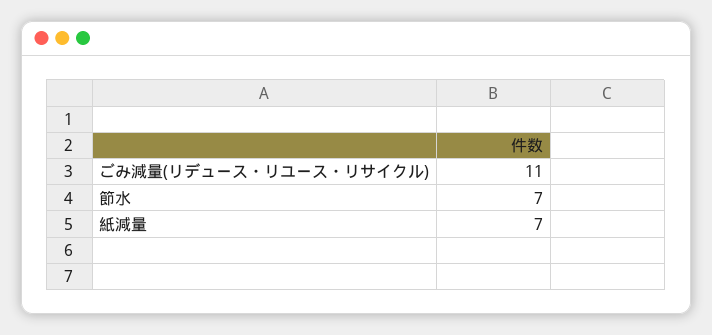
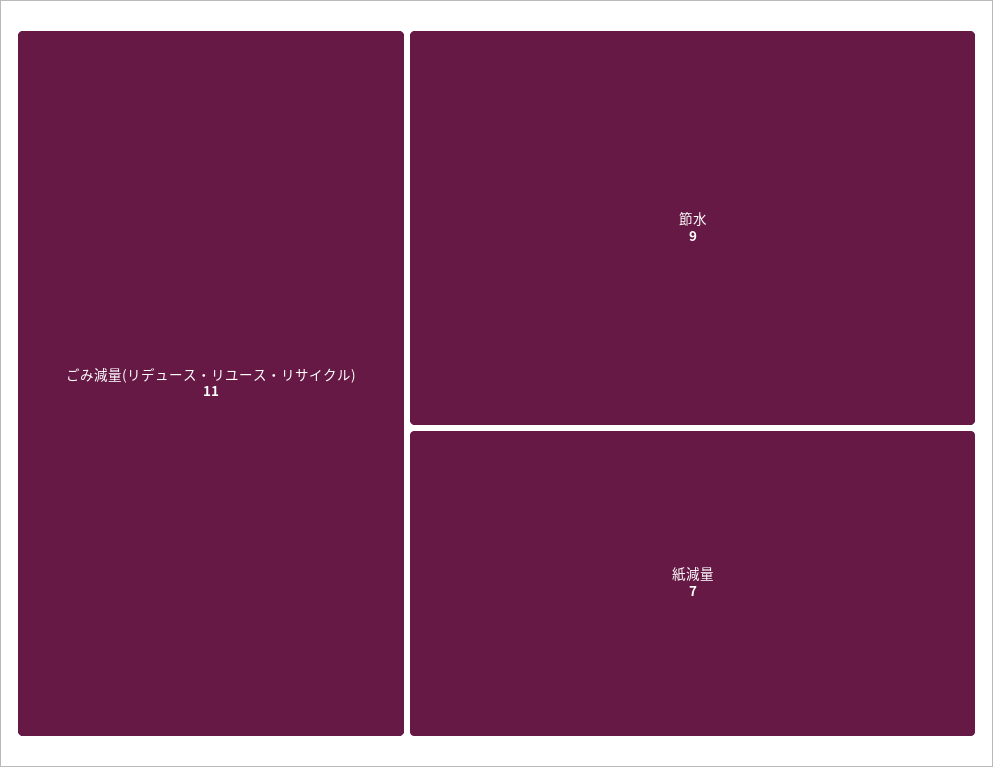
節水: 7 -> 9

